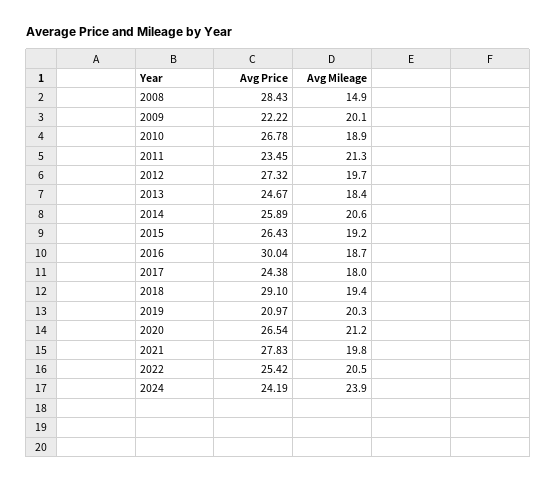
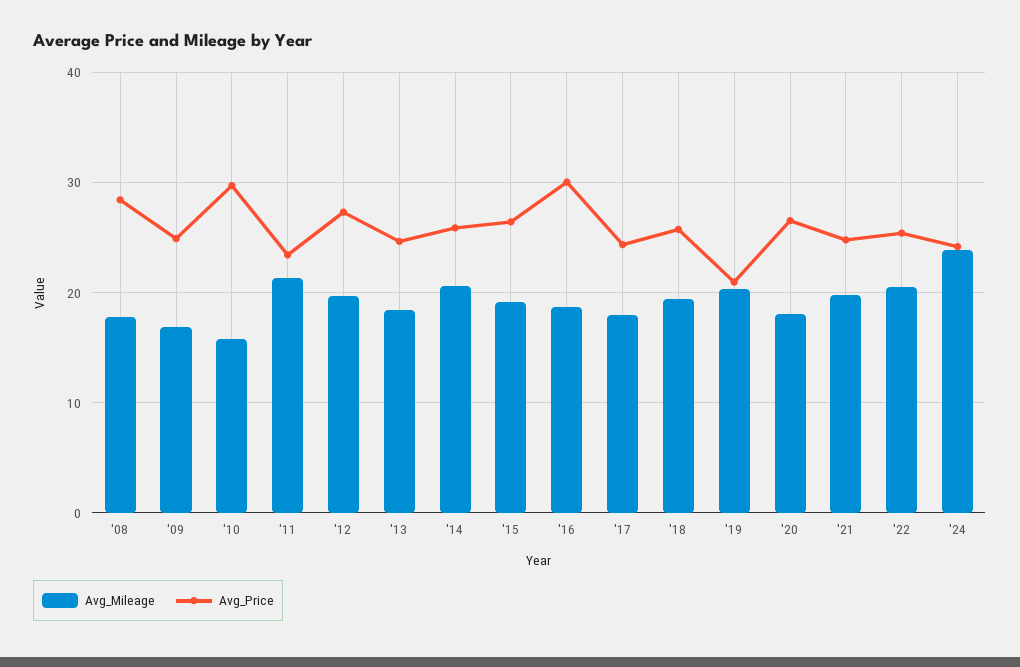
Avg Mileage, 2008: 14.9 -> 18
Avg Price, 2009: 22.22 -> 25
Avg Mileage, 2009: 20.1 -> 17
Avg Price, 2010: 26.78 -> 30
Avg Mileage, 2010: 18.9 -> 16
Avg Price, 2018: 29.1 -> 26
Avg Mileage, 2020: 21.2 -> 18
Avg Price, 2021: 27.83 -> 25

